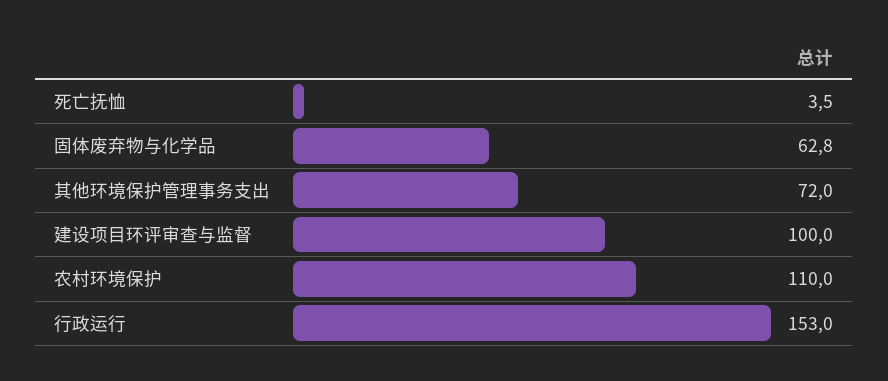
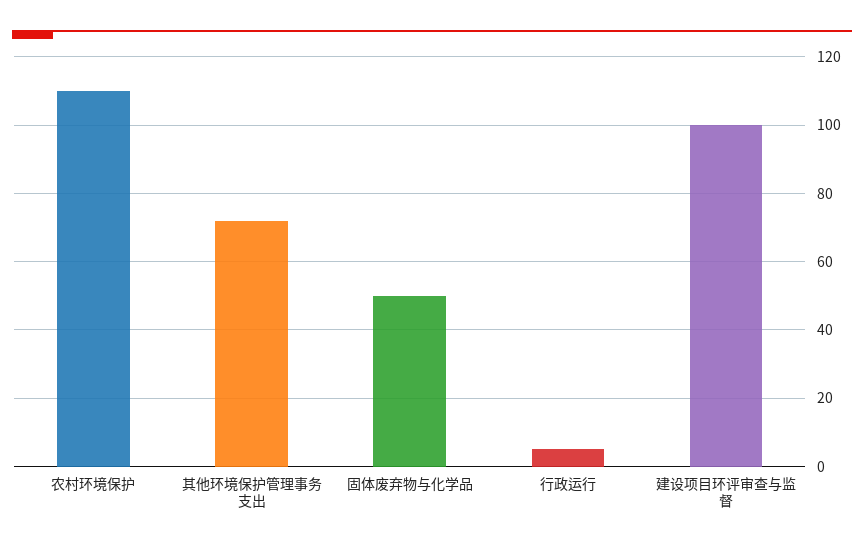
死亡抚恤: 3.5 -> none
固体废弃物与化学品: 62.8 -> 50
行政运行: 153 -> 5

